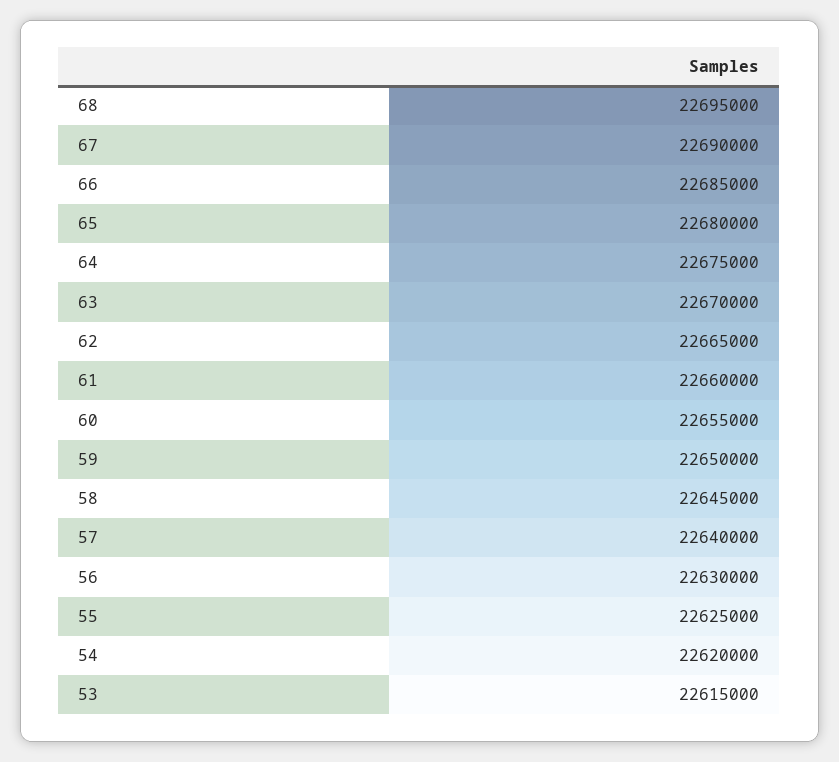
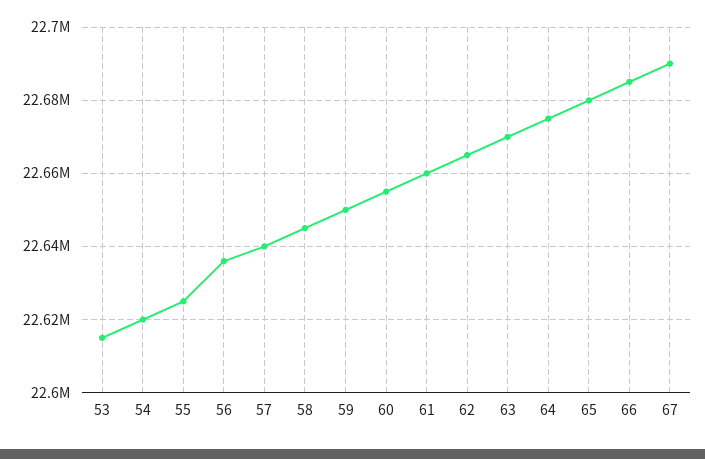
68: 22695000 -> none
56: 22630000 -> 22636000

